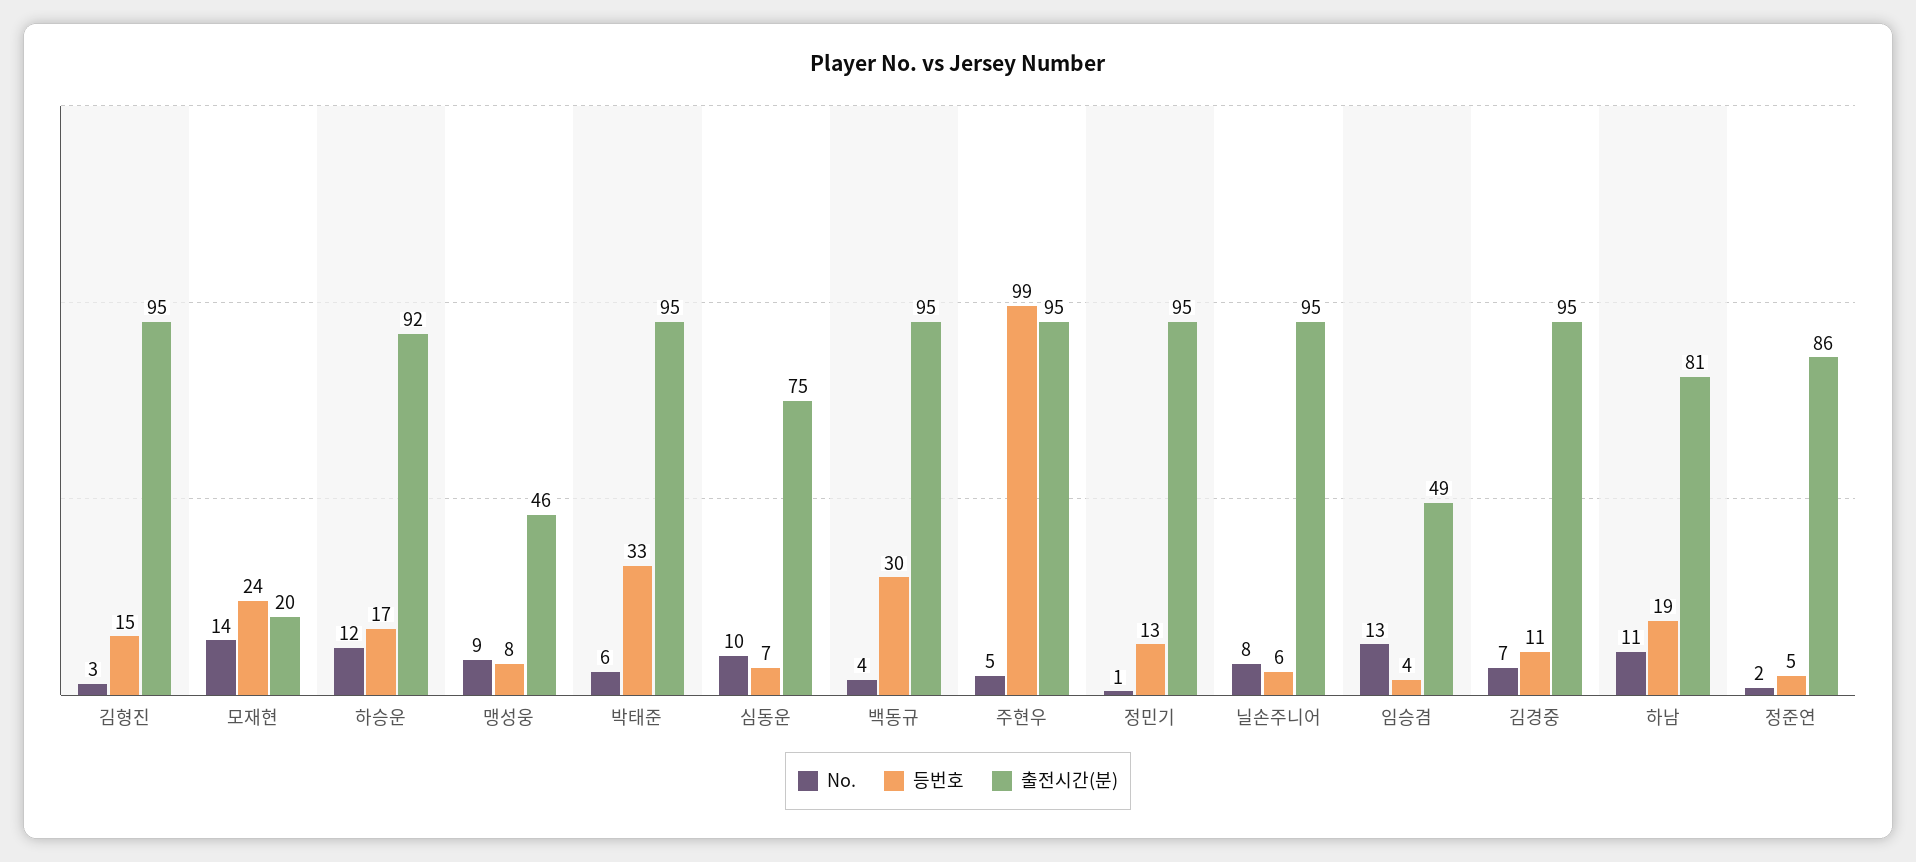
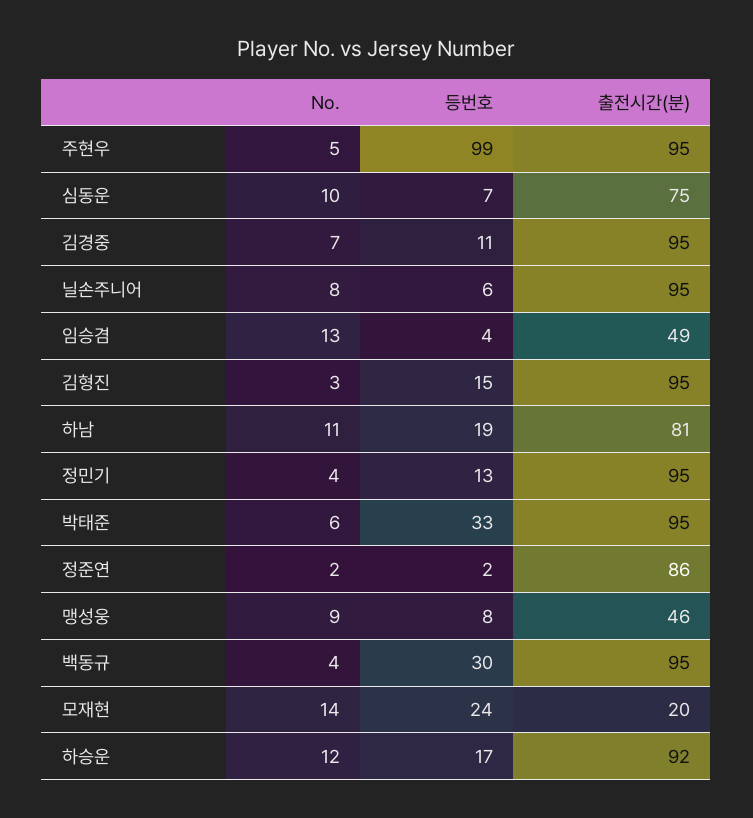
No., 정민기: 1 -> 4
등번호, 정준연: 5 -> 2

